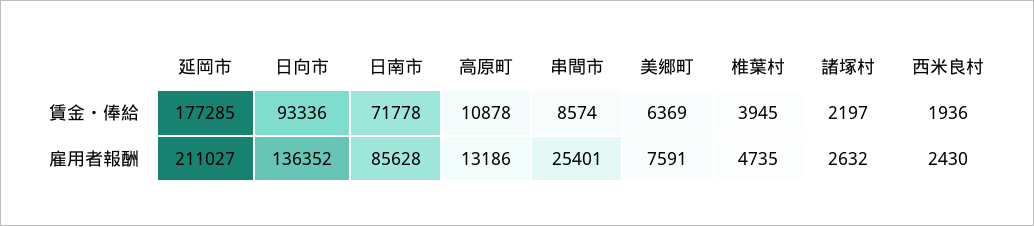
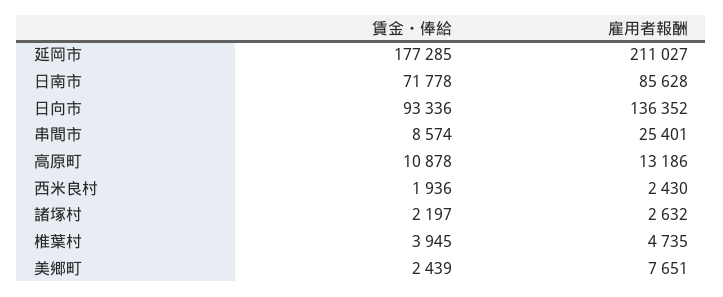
美郷町, 賃金・俸給: 6369 -> 2439
美郷町, 雇用者報酬: 7591 -> 7651

